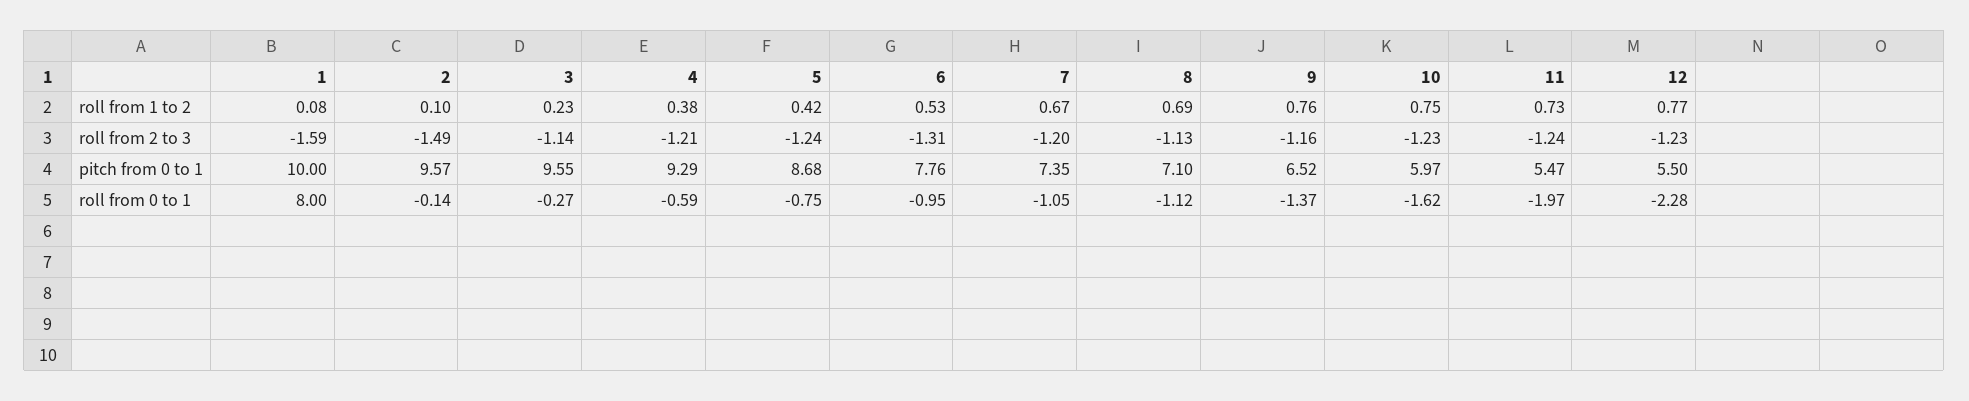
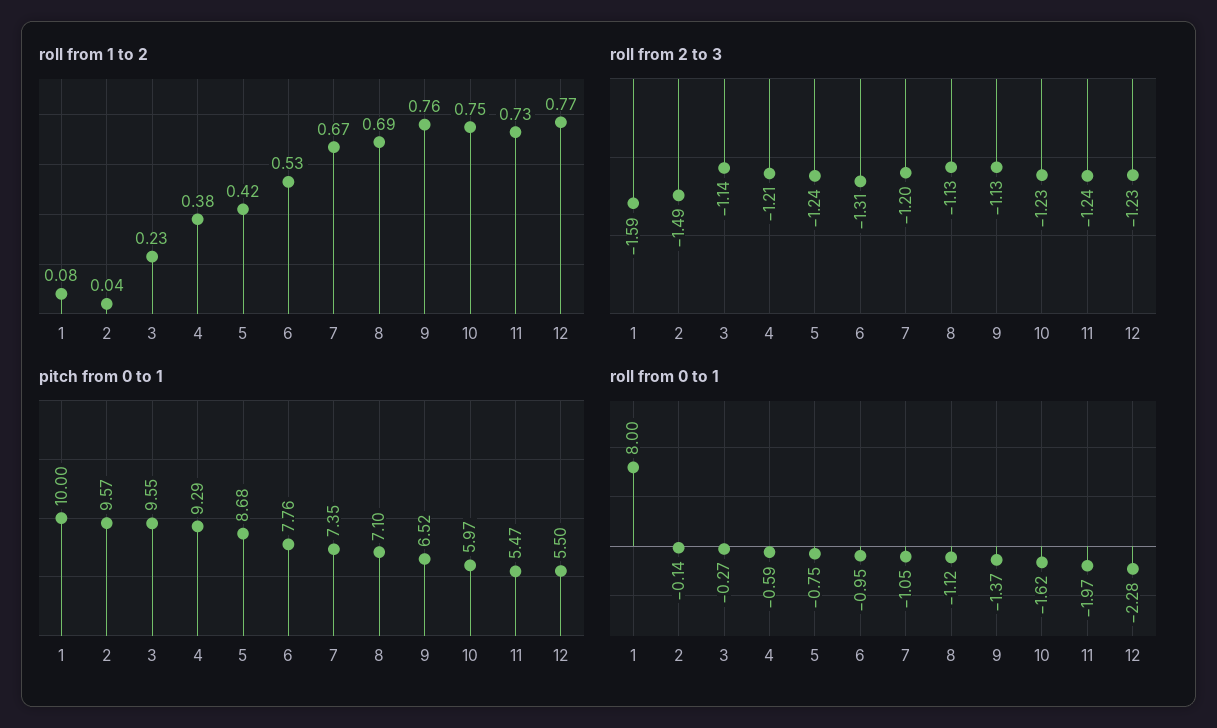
roll from 1 to 2, 2: 0.1 -> 0.04
roll from 2 to 3, 9: -1.16 -> -1.13

